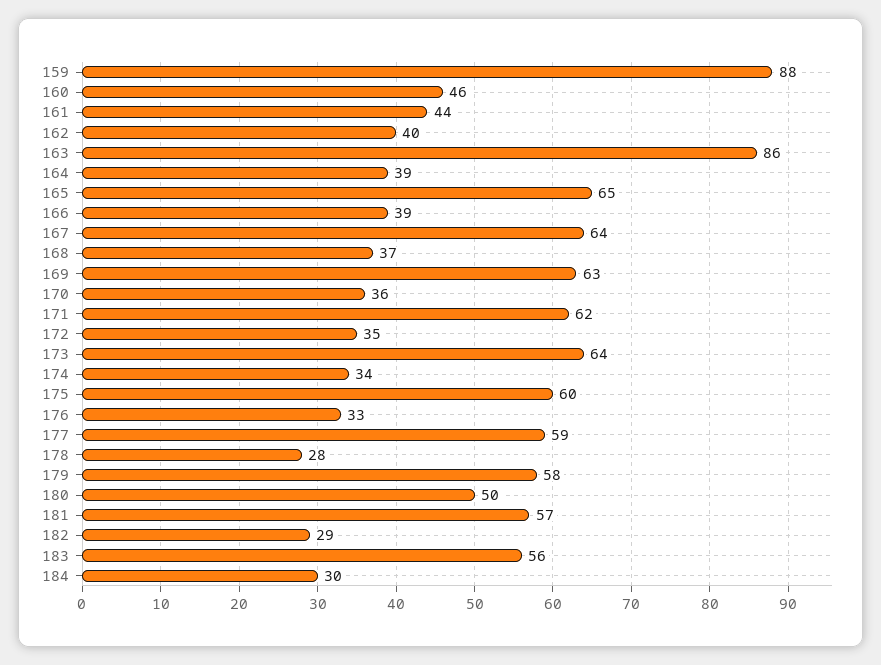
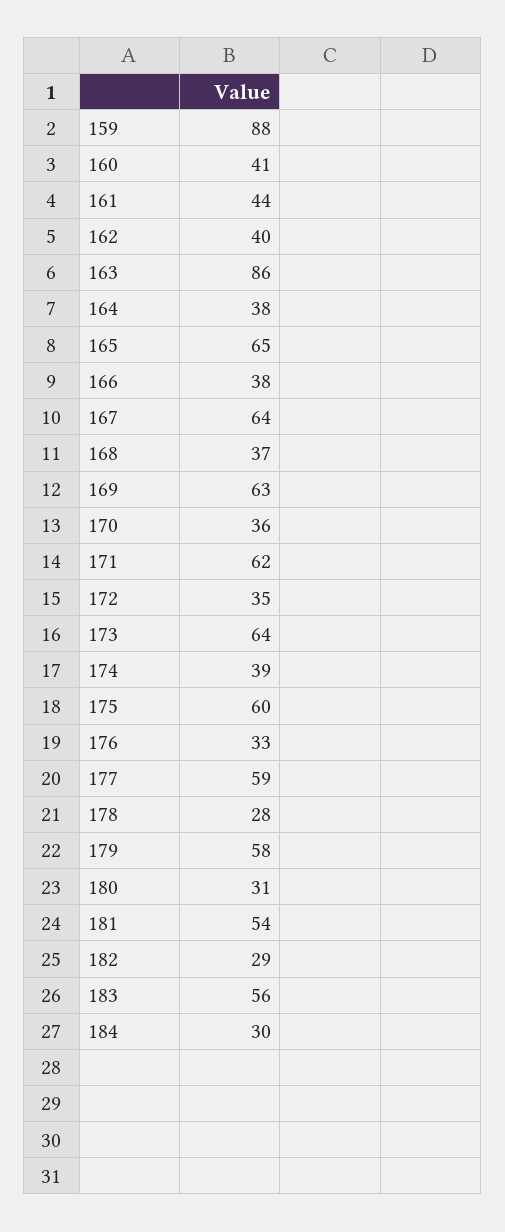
160: 46 -> 41
164: 39 -> 38
166: 39 -> 38
174: 34 -> 39
180: 50 -> 31
181: 57 -> 54

